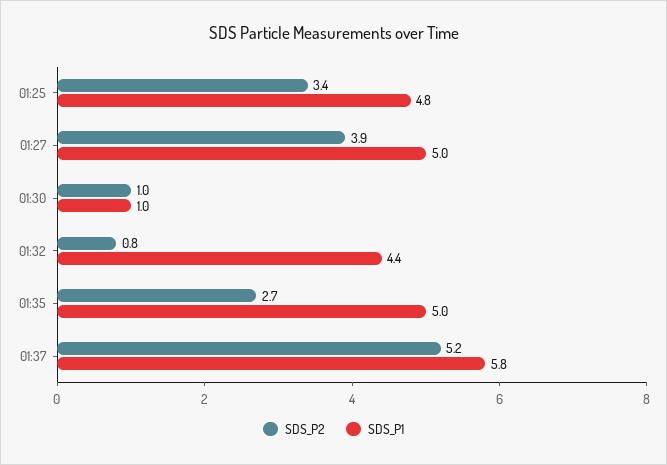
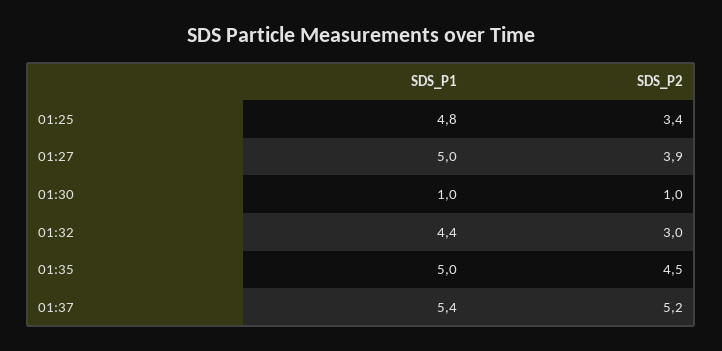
SDS_P2, 01:32: 0.8 -> 3
SDS_P2, 01:35: 2.7 -> 4.5
SDS_P1, 01:37: 5.8 -> 5.4

